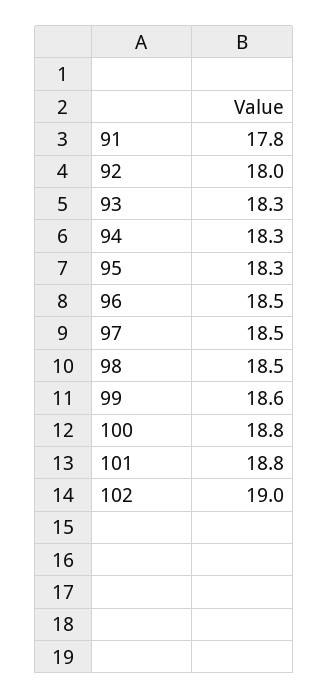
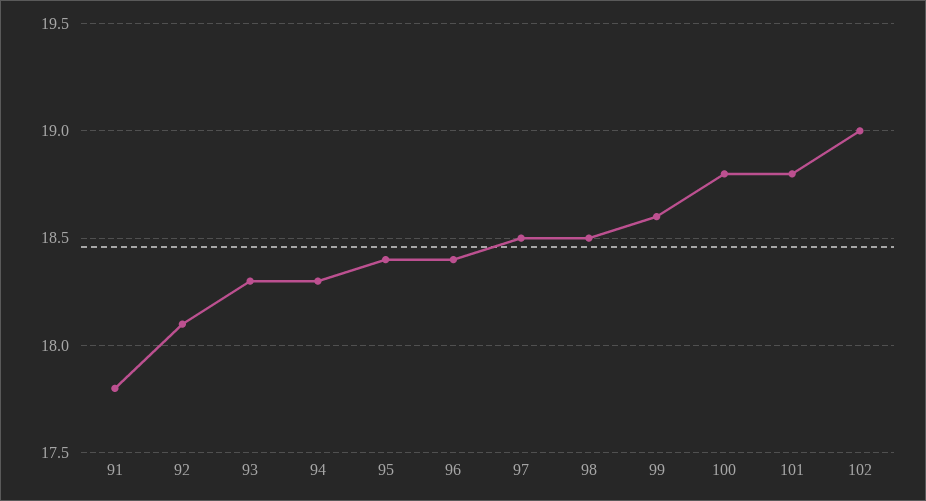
92: 18 -> 18.1
95: 18.3 -> 18.4
96: 18.5 -> 18.4

